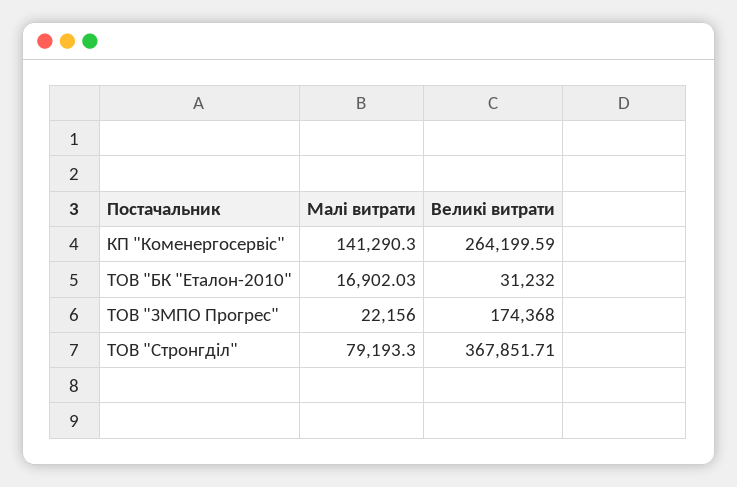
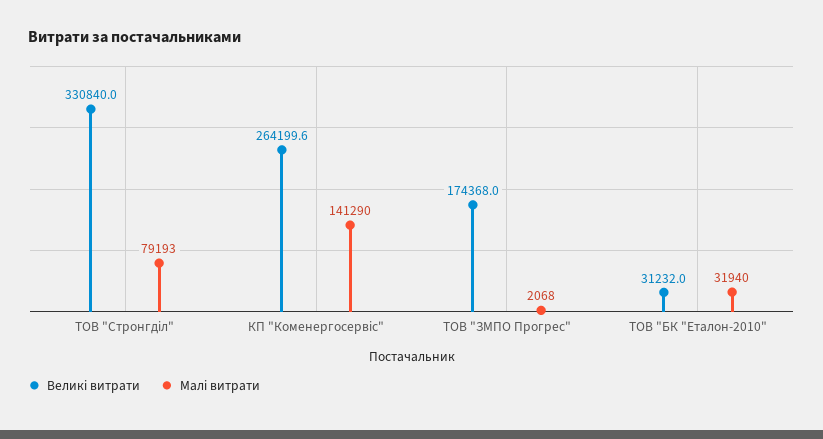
Малі витрати, ТОВ "БК "Еталон-2010": 16902.03 -> 31940
Малі витрати, ТОВ "ЗМПО Прогрес": 22156 -> 2068
Великі витрати, ТОВ "Стронгділ": 367851.71 -> 330840

